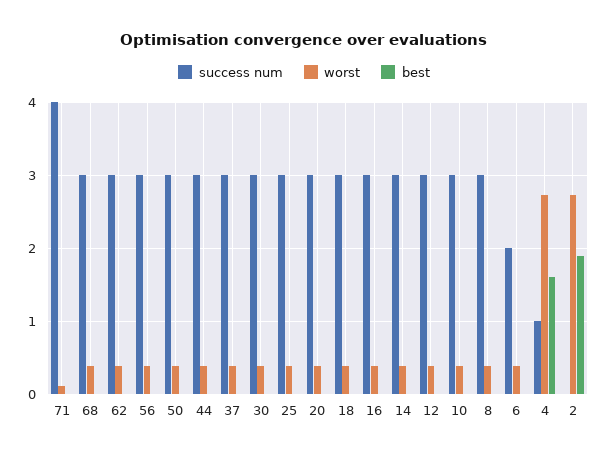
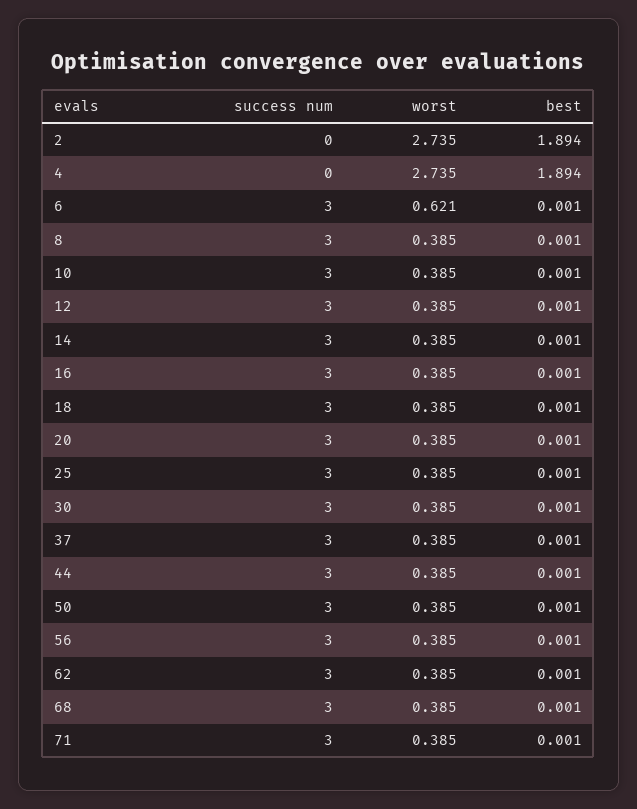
success num, 71: 4 -> 3
worst, 71: 0.1 -> 0.385
success num, 6: 2 -> 3
worst, 6: 0.4 -> 0.621
success num, 4: 1 -> 0
best, 4: 1.6 -> 1.894

